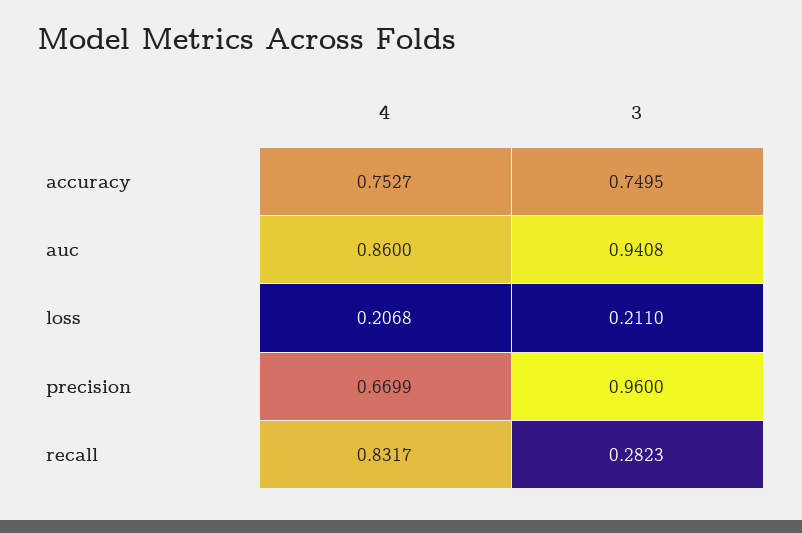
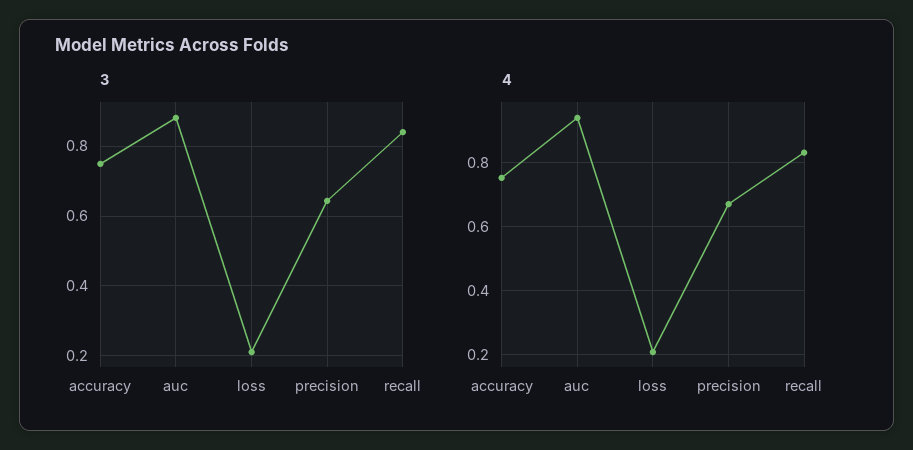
4, auc: 0.86 -> 0.94
3, auc: 0.9408 -> 0.88
3, precision: 0.96 -> 0.64
3, recall: 0.2823 -> 0.84

